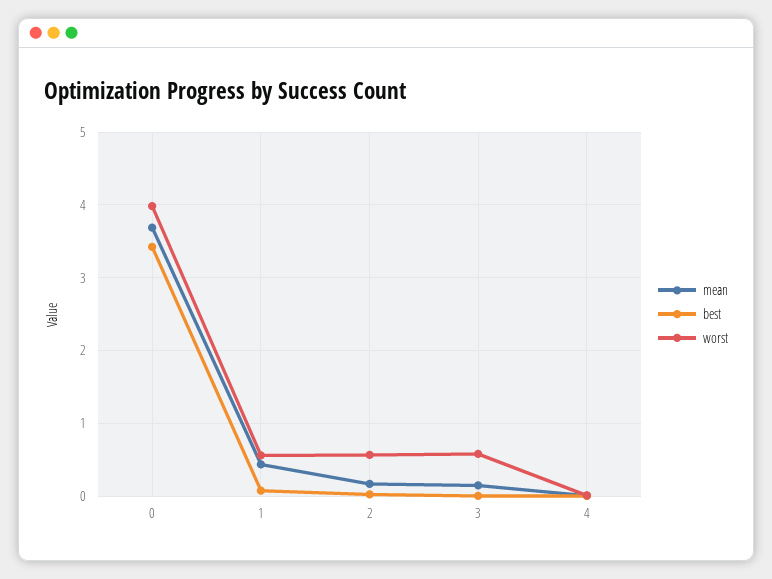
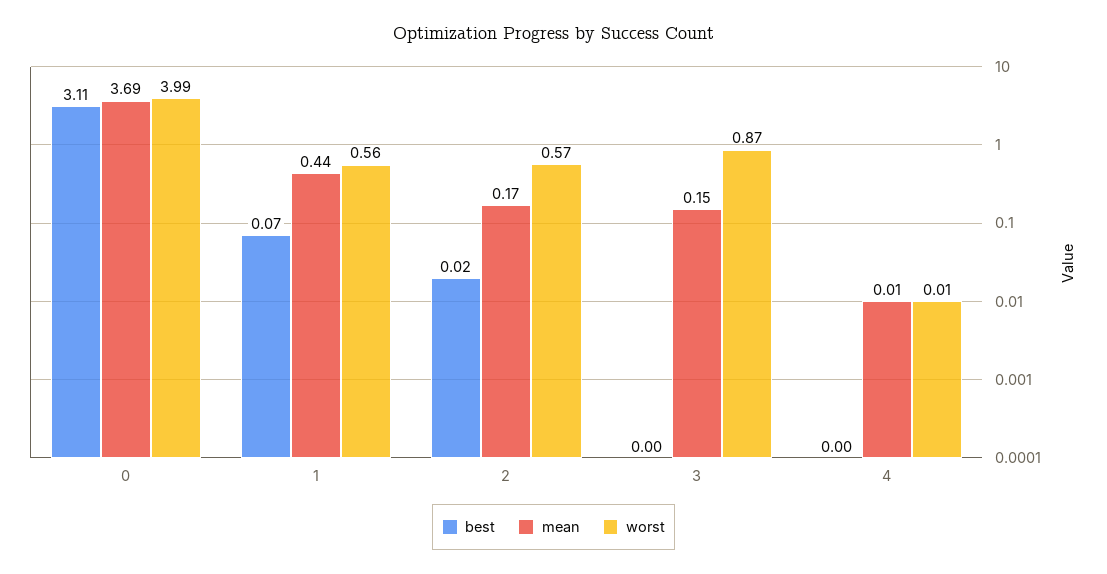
best, 0: 3.4 -> 3.11
worst, 3: 0.6 -> 0.87

